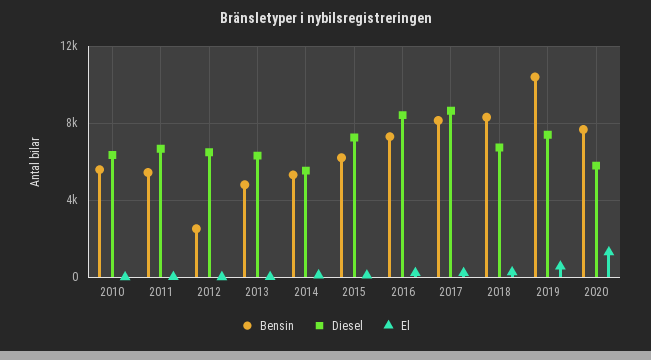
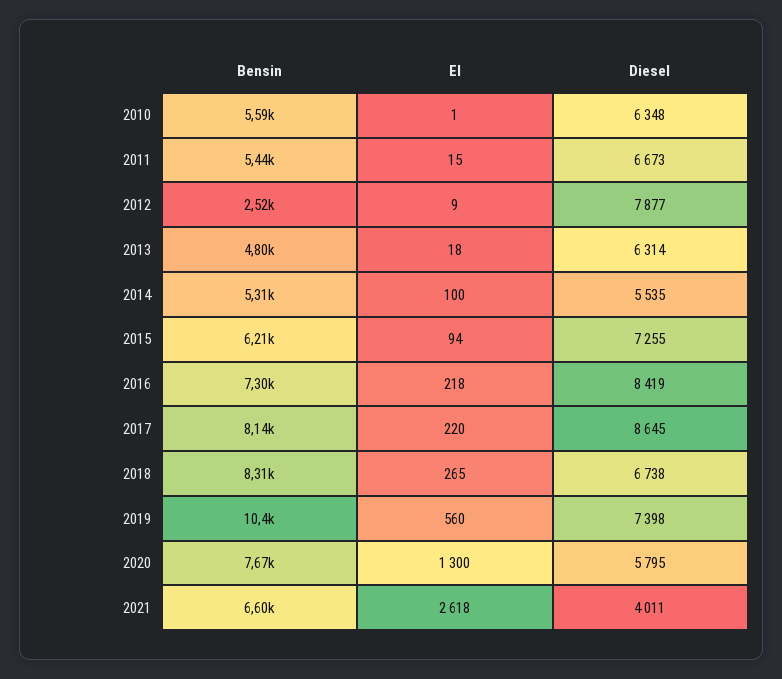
Diesel, 2012: 6500 -> 7877
Bensin, 2021: none -> 6600
El, 2021: none -> 2618
Diesel, 2021: none -> 4011

